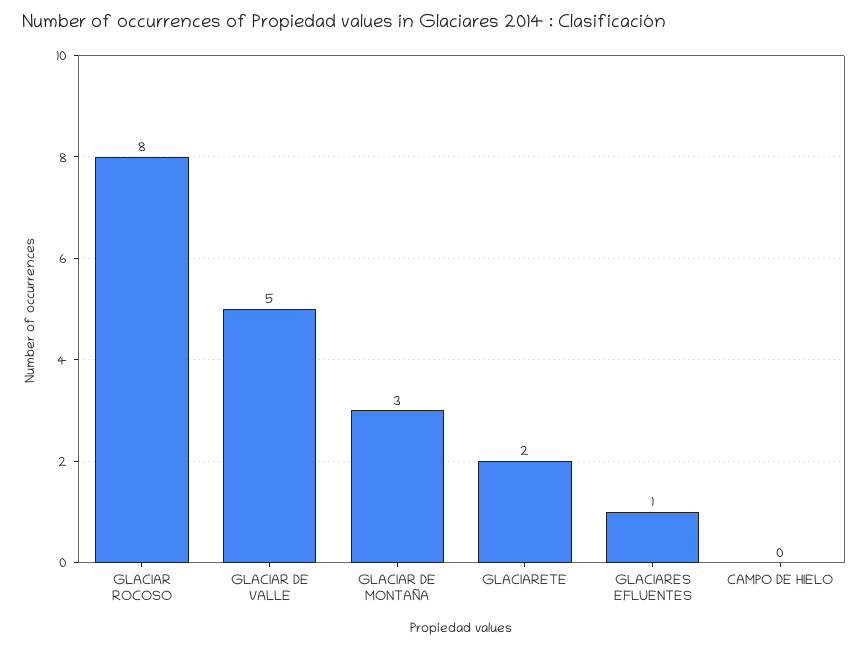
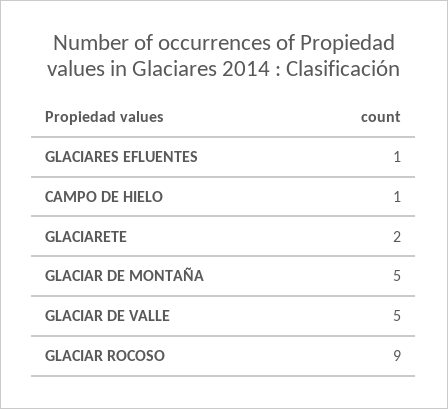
GLACIAR ROCOSO: 8 -> 9
GLACIAR DE MONTAÑA: 3 -> 5
CAMPO DE HIELO: 0 -> 1

